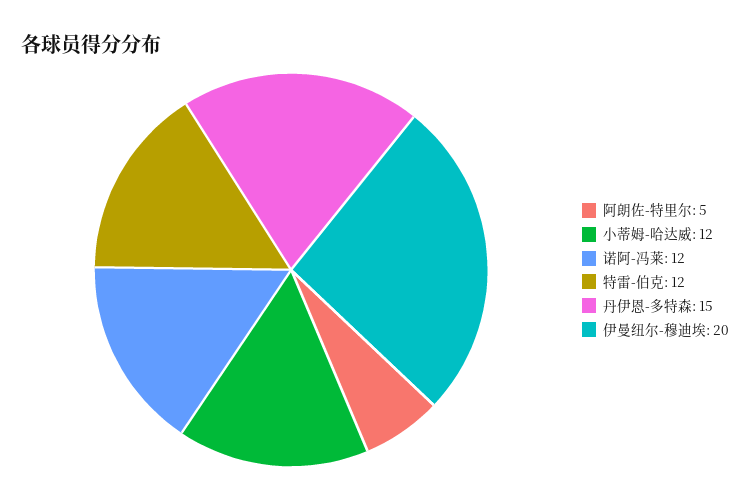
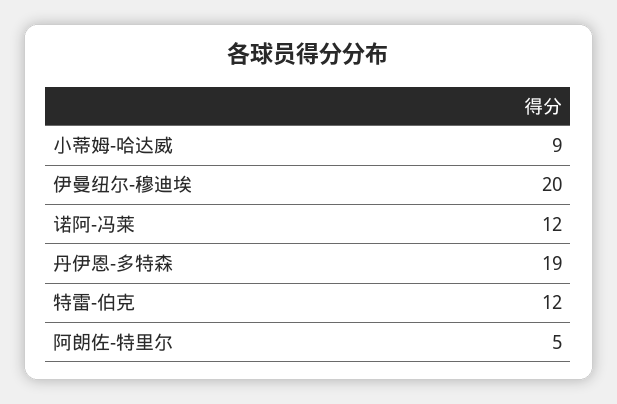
小蒂姆-哈达威: 12 -> 9
丹伊恩-多特森: 15 -> 19

